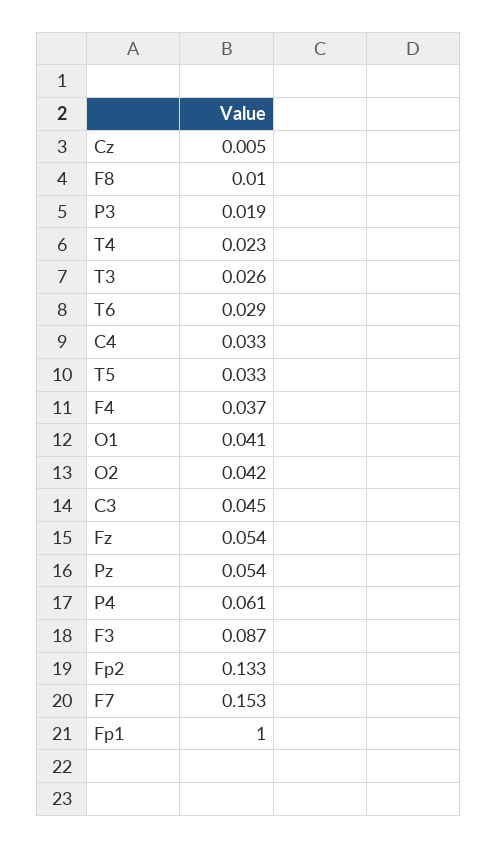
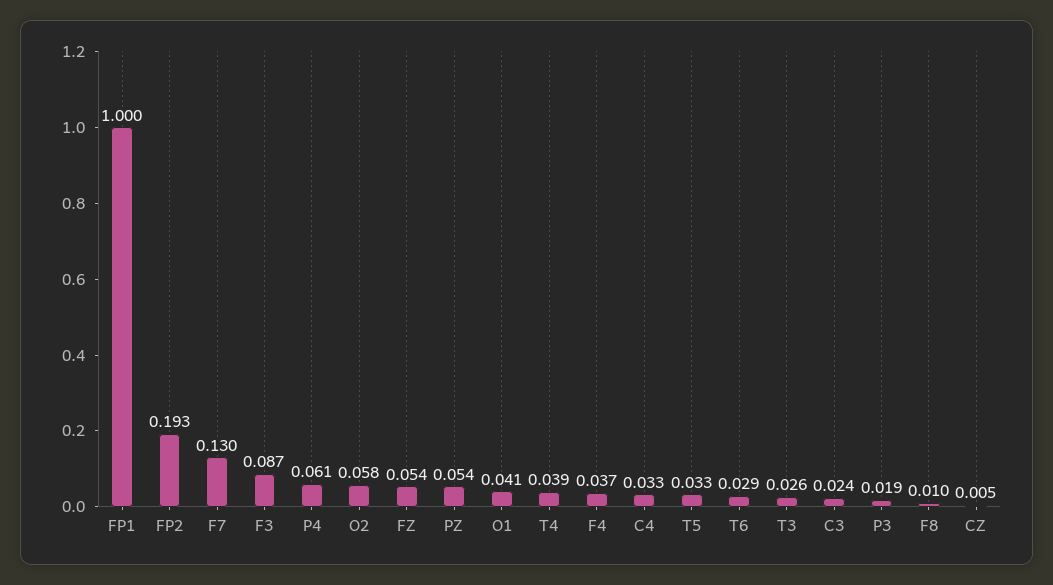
T4: 0.023 -> 0.039
O2: 0.042 -> 0.058
C3: 0.045 -> 0.024
Fp2: 0.133 -> 0.193
F7: 0.153 -> 0.13

